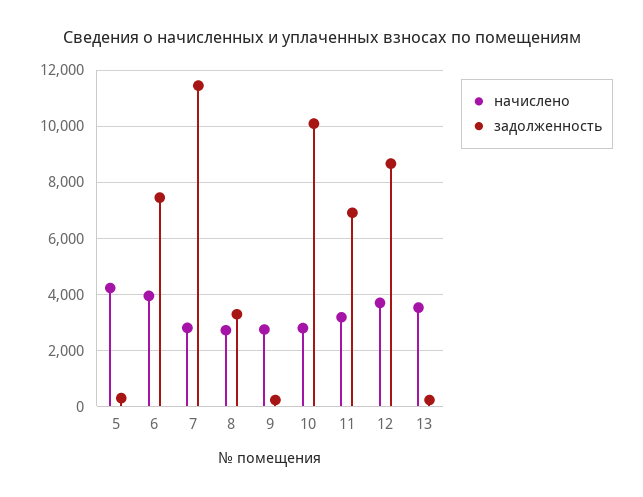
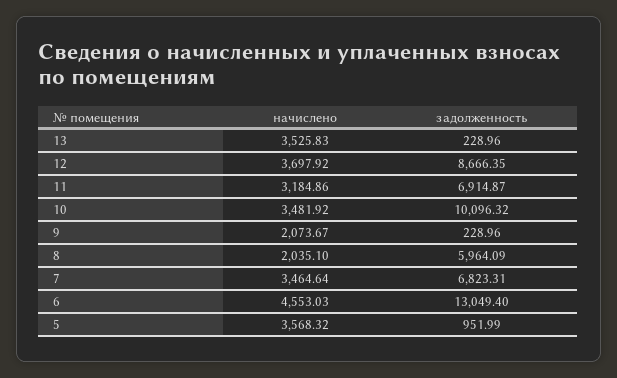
начислено, 5: 4250 -> 3568.32
задолженность, 5: 250 -> 951.99
начислено, 6: 4000 -> 4553.03
задолженность, 6: 7500 -> 13049.4
начислено, 7: 2750 -> 3464.64
задолженность, 7: 11500 -> 6823.31
начислено, 8: 2750 -> 2035.1
задолженность, 8: 3250 -> 5964.09
начислено, 9: 2750 -> 2073.67
начислено, 10: 2750 -> 3481.92

